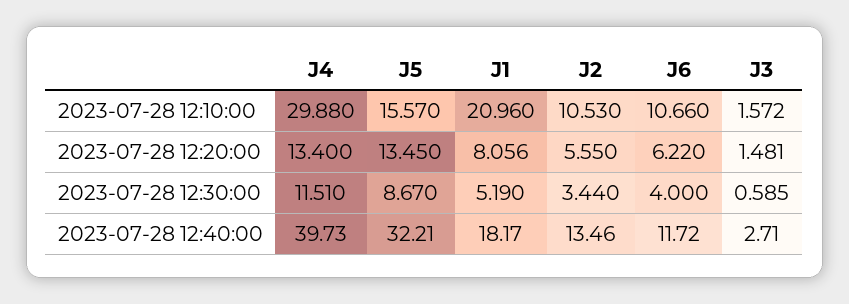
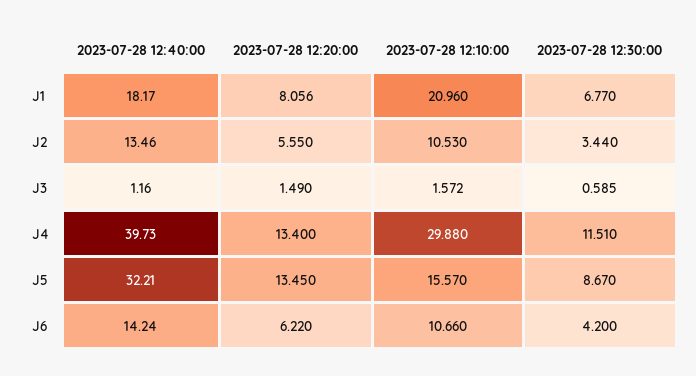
J3, 2023-07-28 12:20:00: 1.481 -> 1.49
J1, 2023-07-28 12:30:00: 5.19 -> 6.77
J6, 2023-07-28 12:30:00: 4 -> 4.2
J6, 2023-07-28 12:40:00: 11.72 -> 14.24
J3, 2023-07-28 12:40:00: 2.71 -> 1.16

